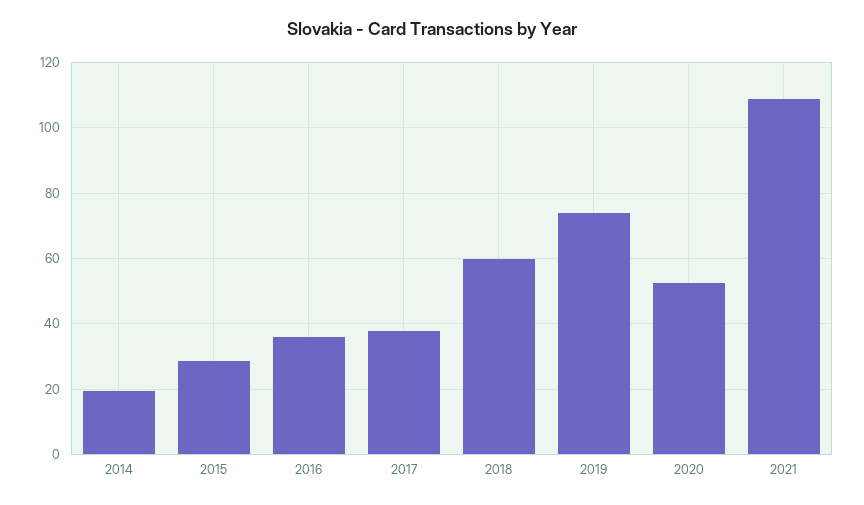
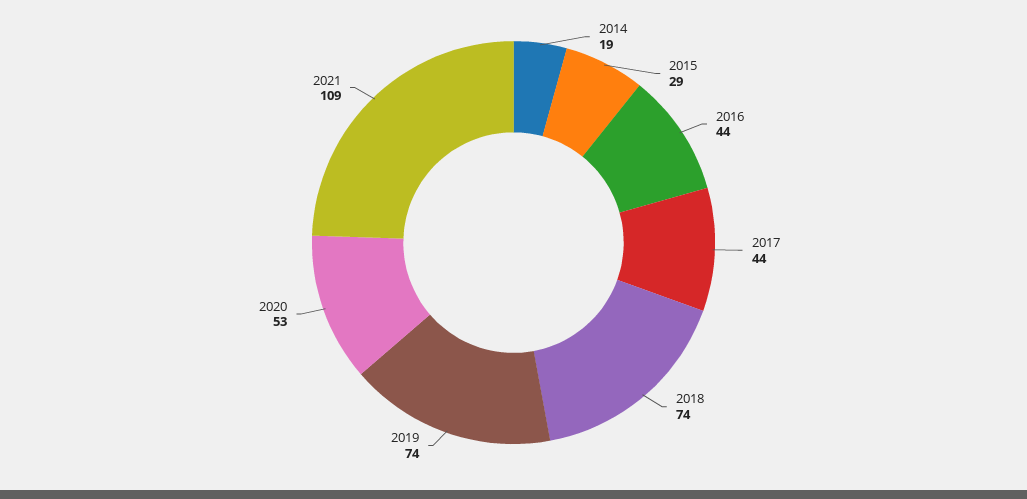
2016: 36 -> 44
2017: 38 -> 44
2018: 60 -> 74

